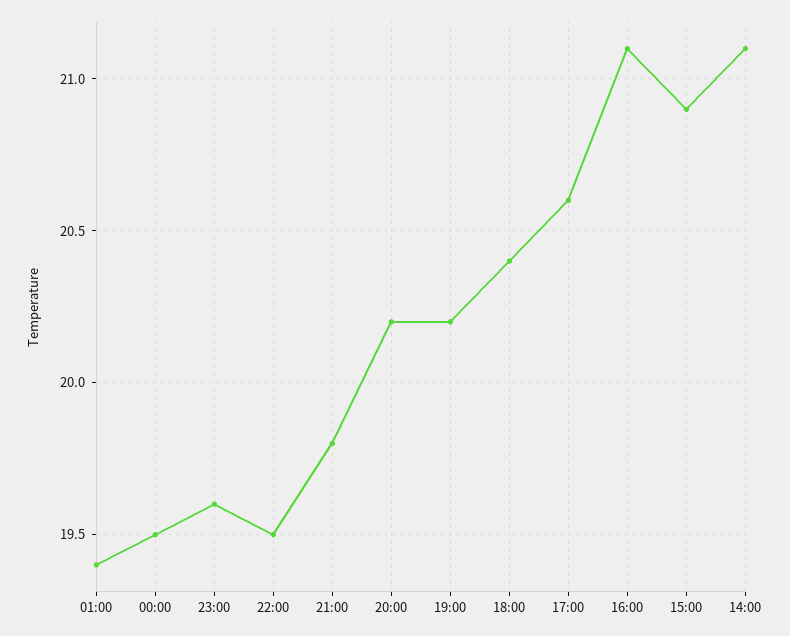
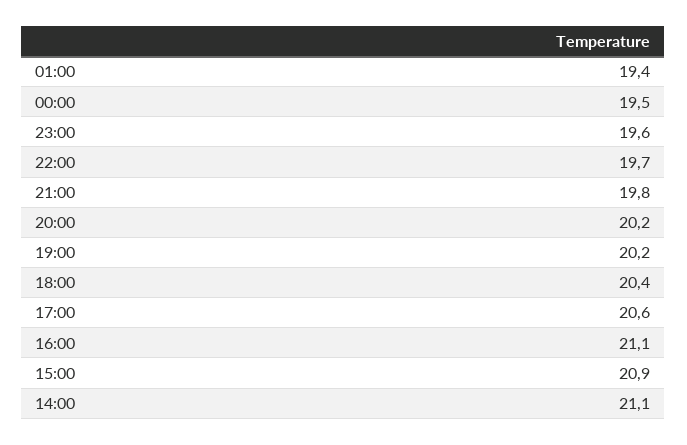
22:00: 19.5 -> 19.7

